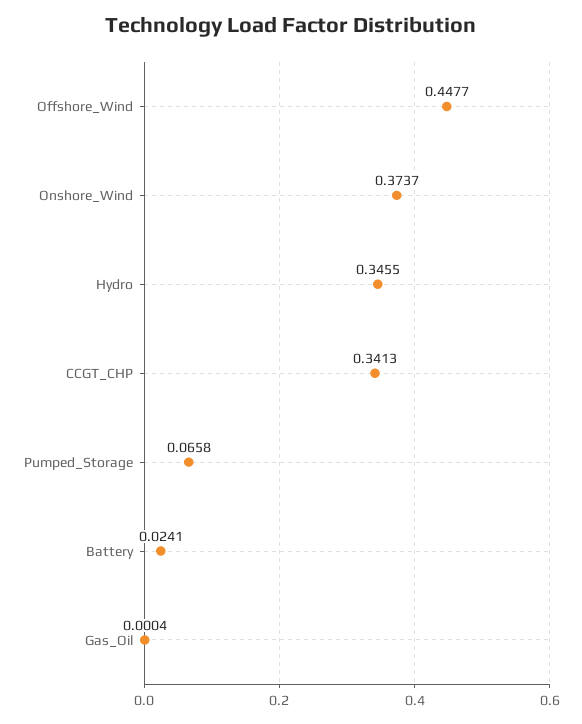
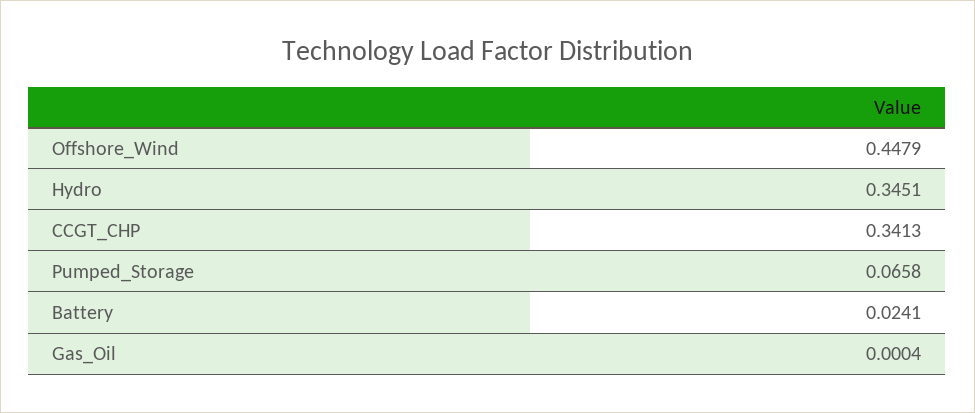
Offshore_Wind: 0.4477 -> 0.4479
Onshore_Wind: 0.3737 -> none
Hydro: 0.3455 -> 0.3451

